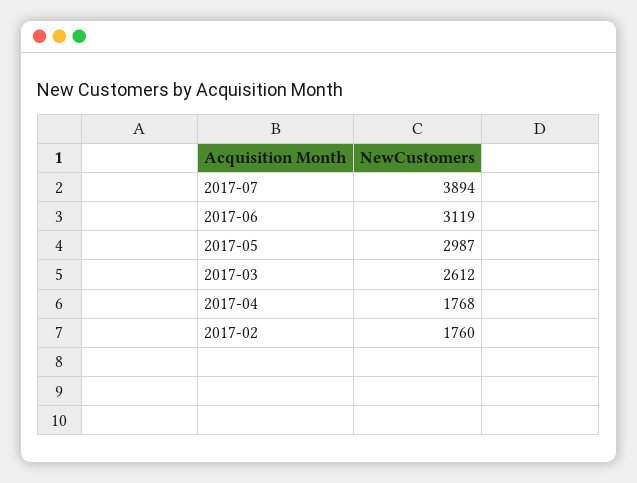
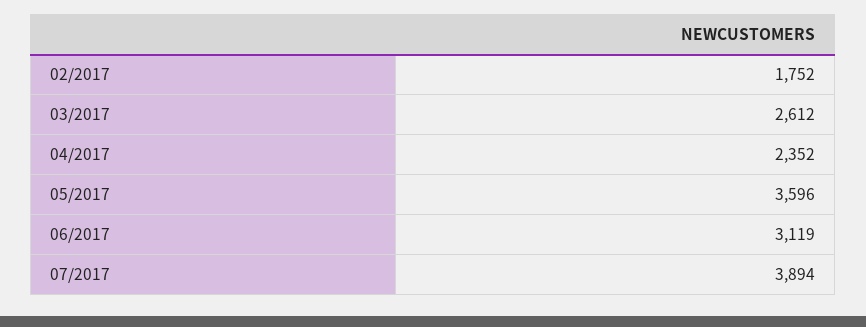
2017-05: 2987 -> 3596
2017-04: 1768 -> 2352
2017-02: 1760 -> 1752

